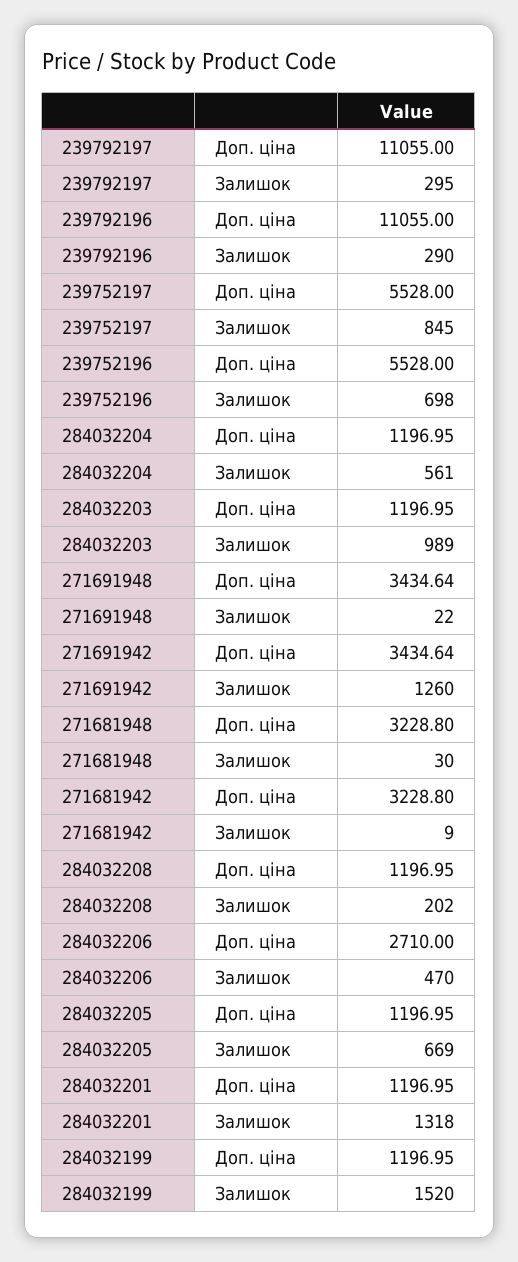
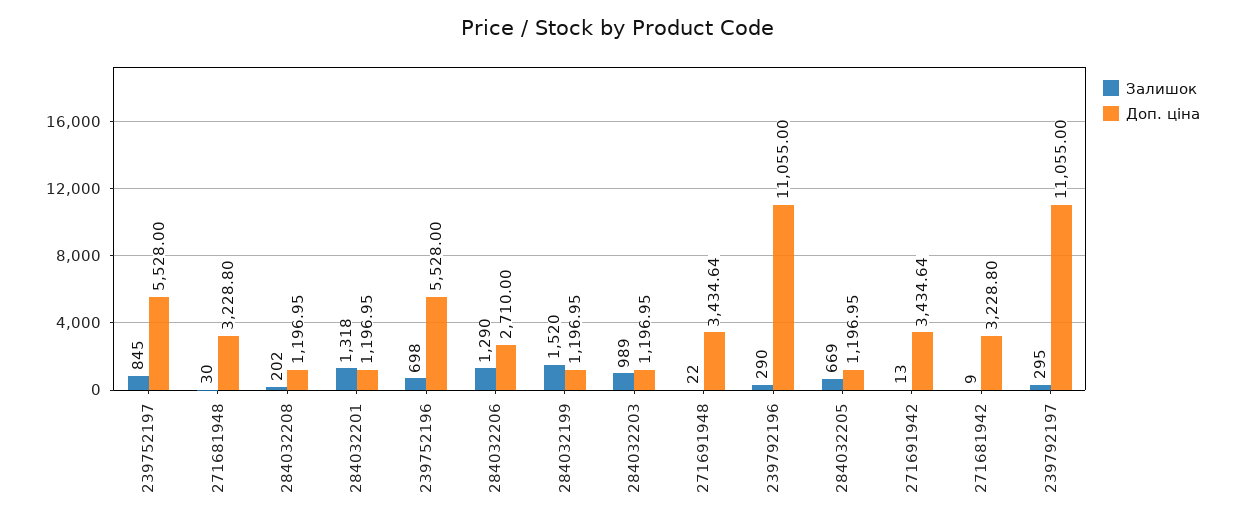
Доп. ціна, 284032204: 1196.95 -> none
Залишок, 284032204: 561 -> none
Залишок, 271691942: 1260 -> 13
Залишок, 284032206: 470 -> 1290

